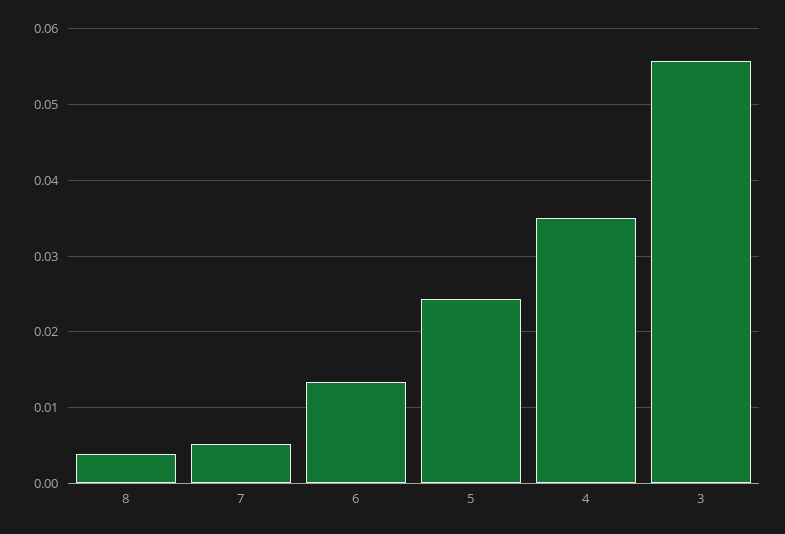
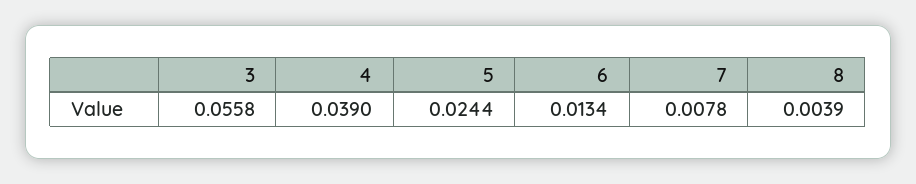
7: 0.005 -> 0.0078
4: 0.035 -> 0.039

